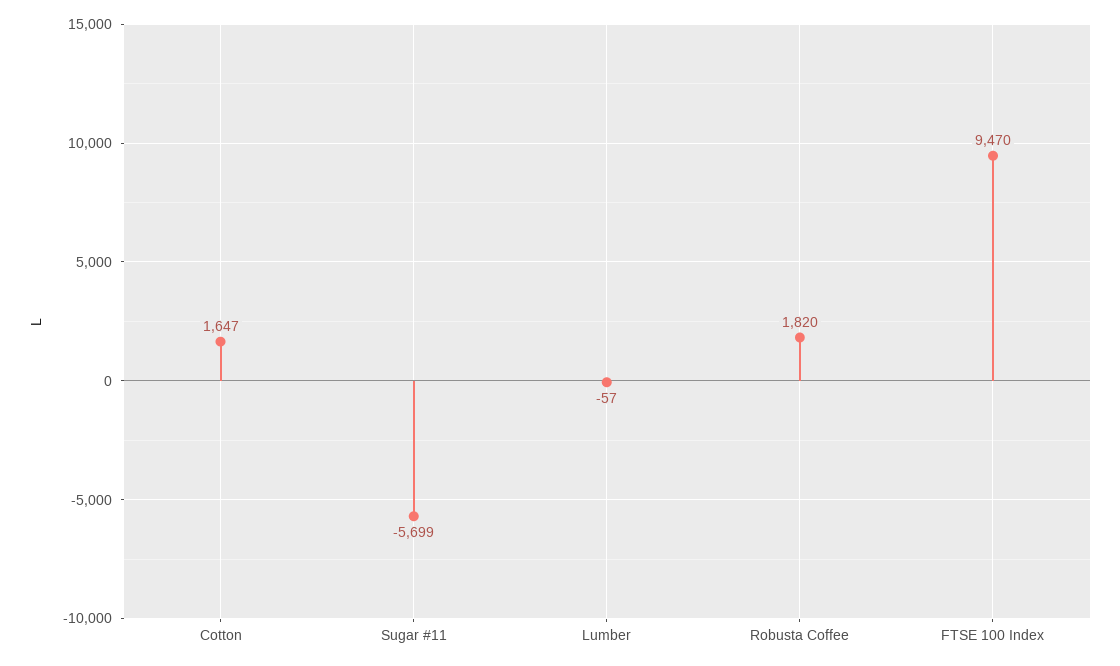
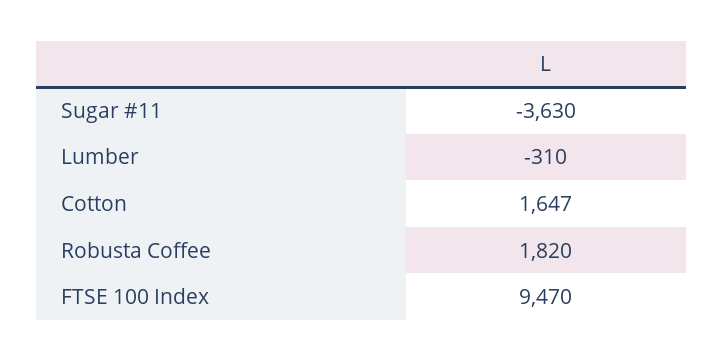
Sugar #11: -5699 -> -3630
Lumber: -57 -> -310

